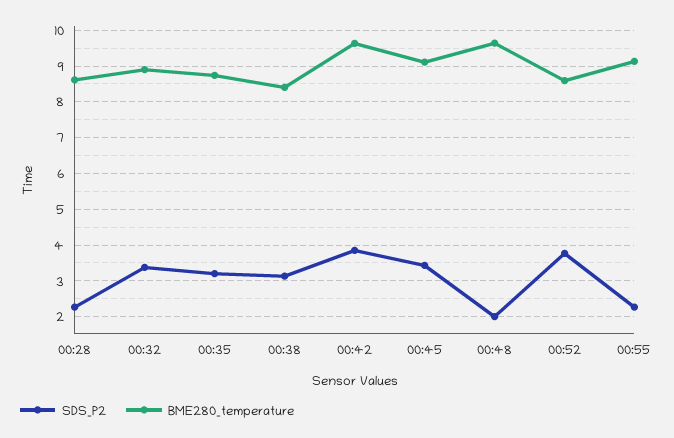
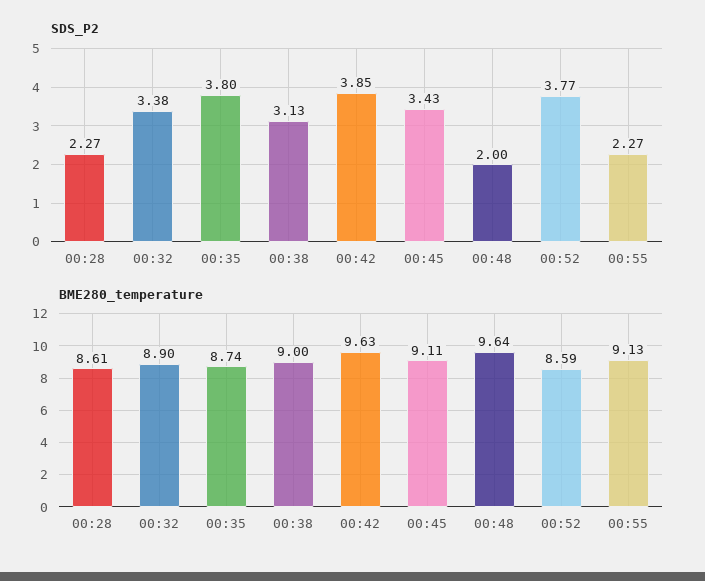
SDS_P2, 00:35: 3.2 -> 3.8
BME280_temperature, 00:38: 8.4 -> 9

